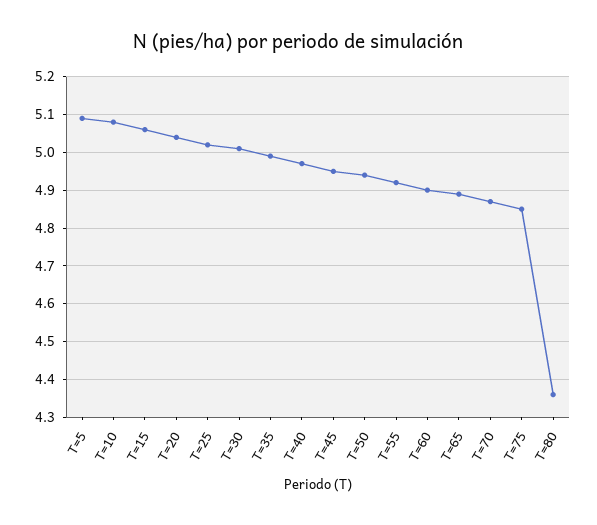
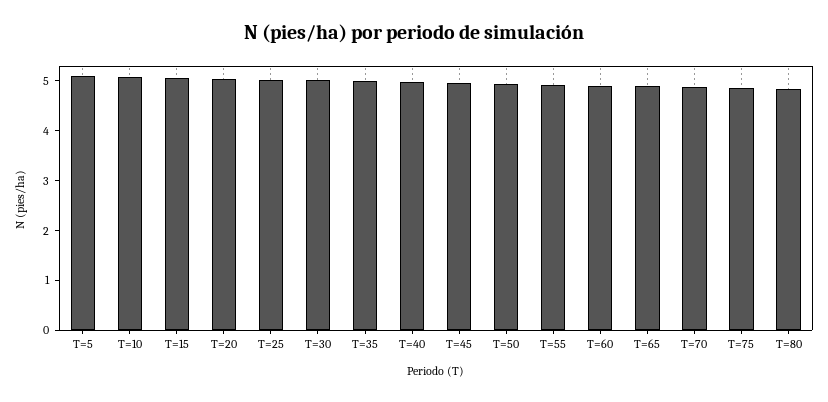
T=80: 4.35 -> 4.8

